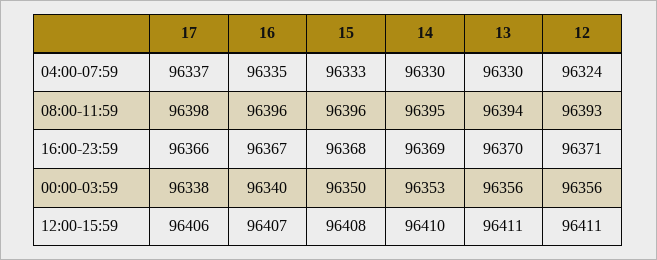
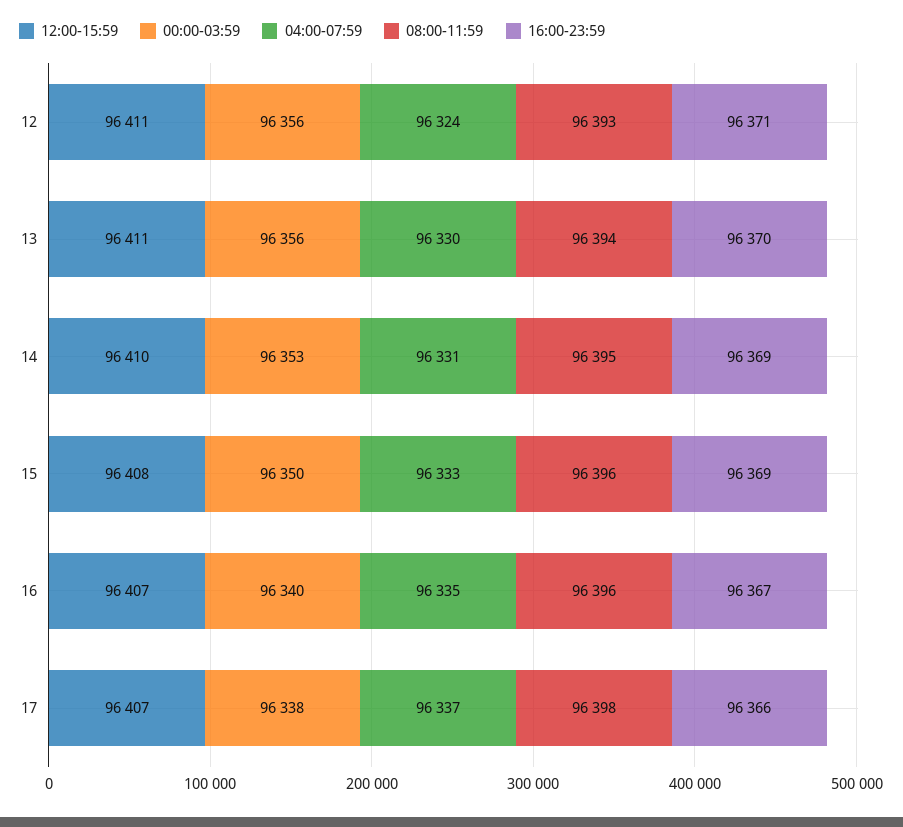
04:00-07:59, 14: 96330 -> 96331
16:00-23:59, 15: 96368 -> 96369
12:00-15:59, 17: 96406 -> 96407

